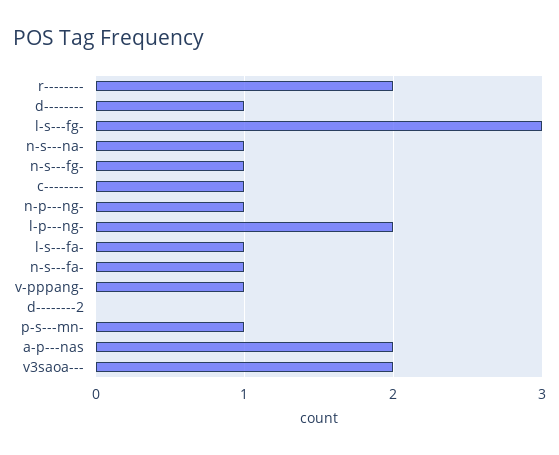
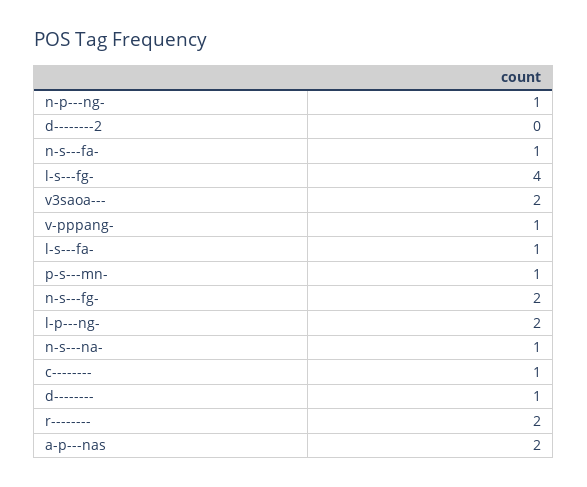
l-s---fg-: 3 -> 4
n-s---fg-: 1 -> 2

